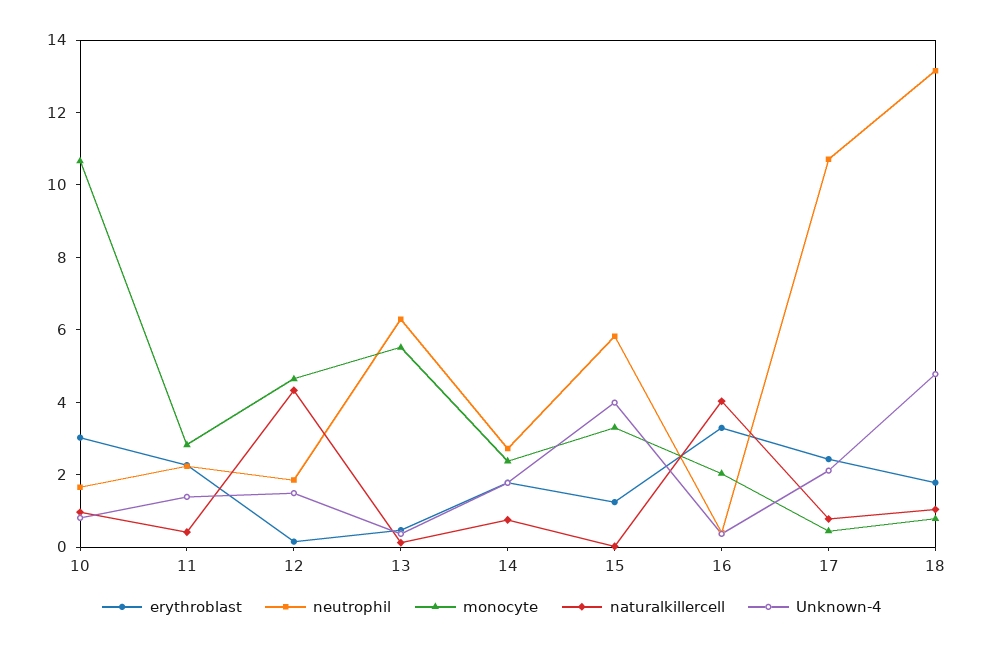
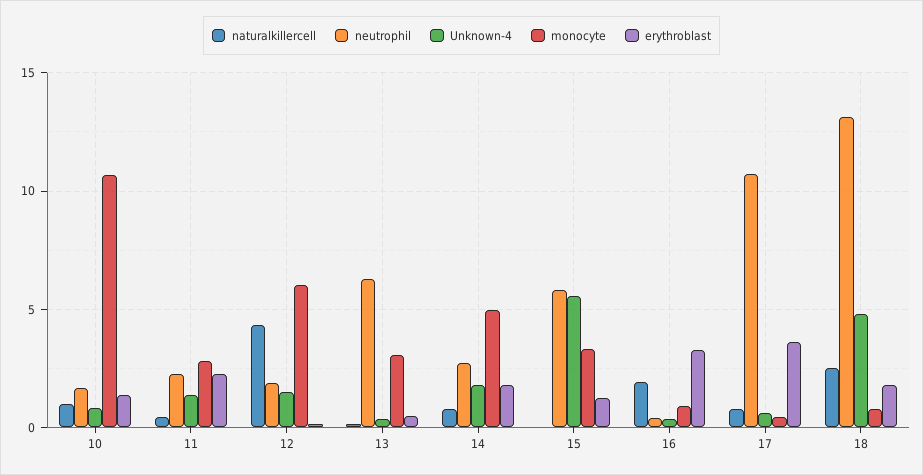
erythroblast, 10: 3 -> 1.5
monocyte, 12: 4.5 -> 6
monocyte, 13: 5.5 -> 3
monocyte, 14: 2.5 -> 5
Unknown-4, 15: 4 -> 5.5
monocyte, 16: 2 -> 1
naturalkillercell, 16: 4 -> 2
erythroblast, 17: 2.5 -> 3.5
Unknown-4, 17: 2 -> 0.5
naturalkillercell, 18: 1 -> 2.5

